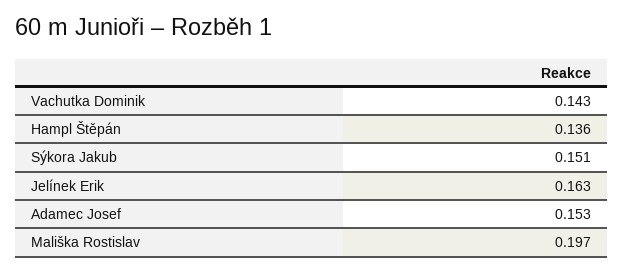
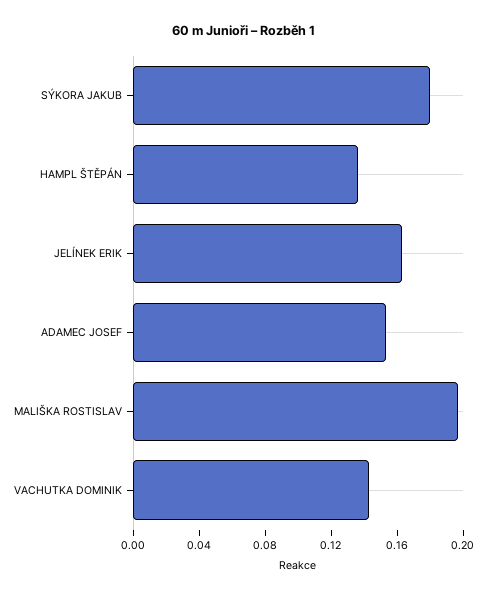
Sýkora Jakub: 0.151 -> 0.18

